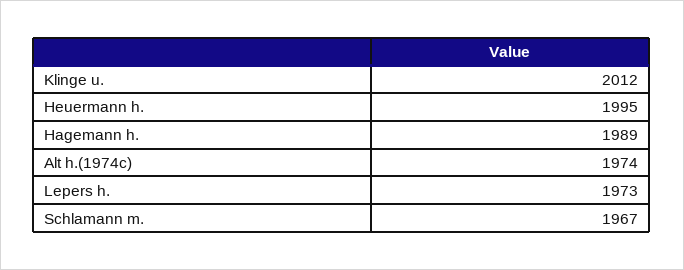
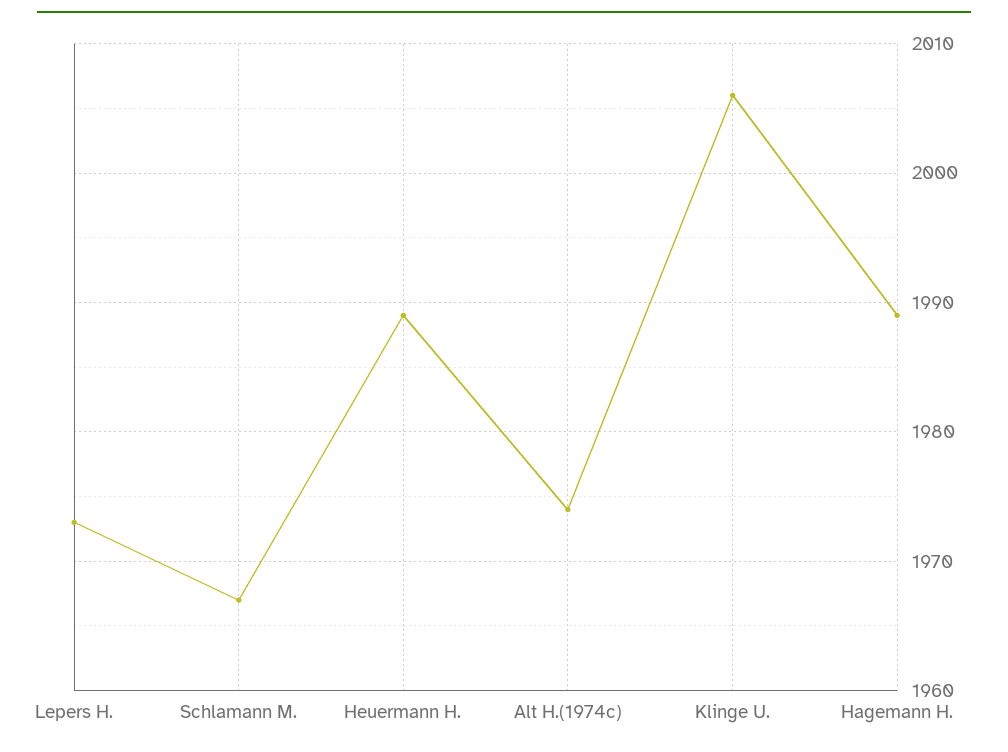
Klinge u.: 2012 -> 2006
Heuermann h.: 1995 -> 1989

